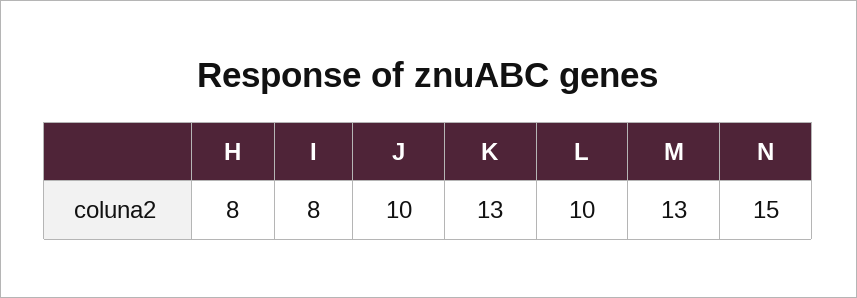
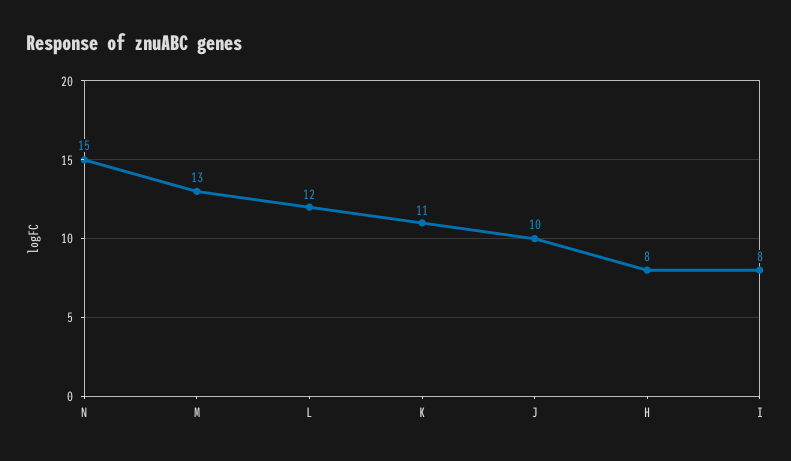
K: 13 -> 11
L: 10 -> 12

